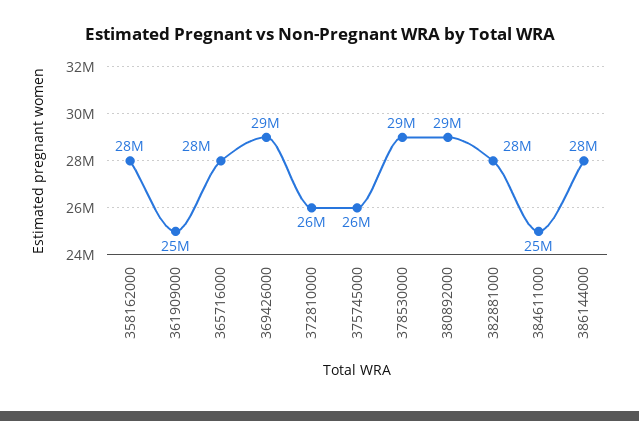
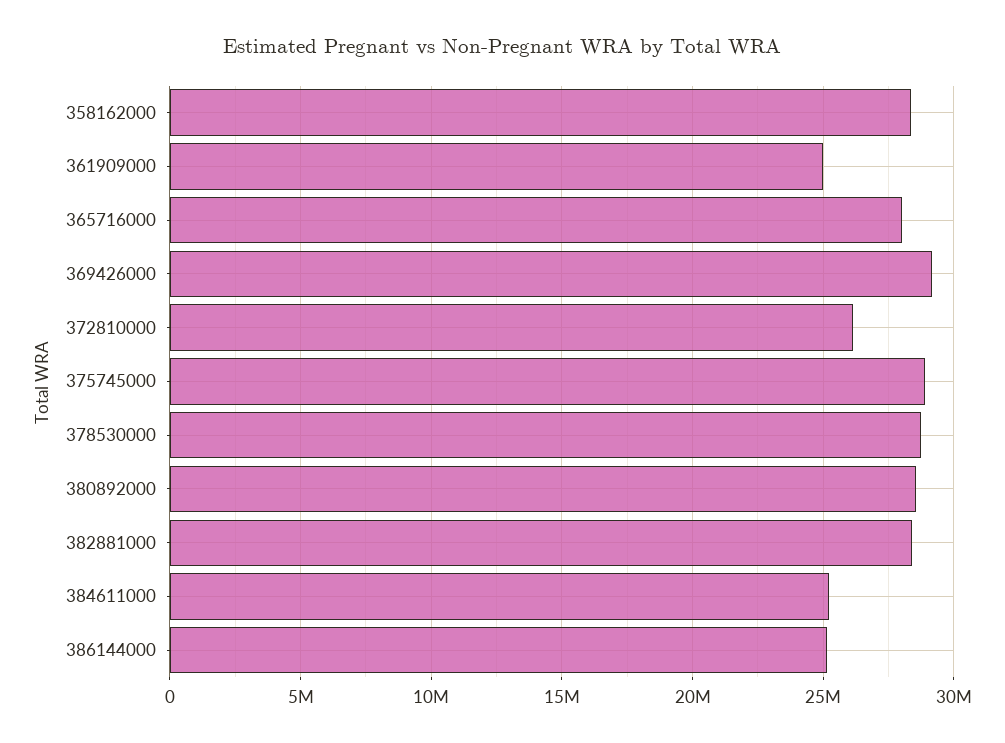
375745000: 26000000 -> 29000000
386144000: 28000000 -> 25000000

